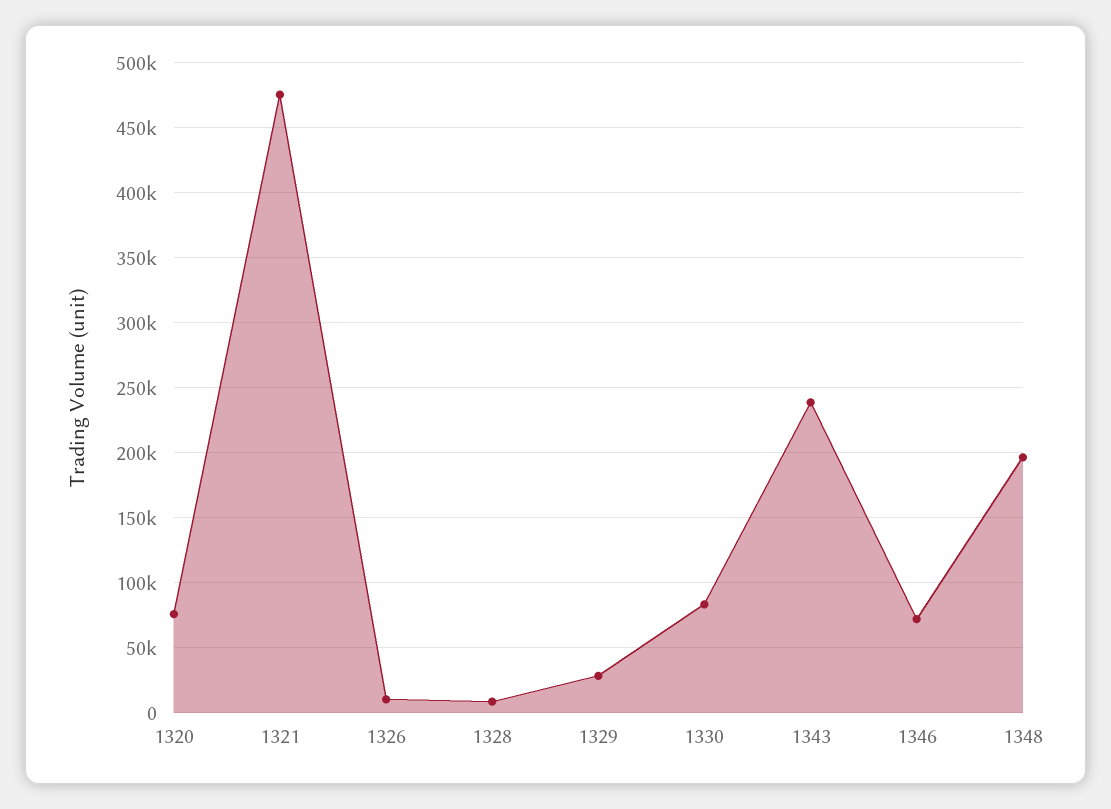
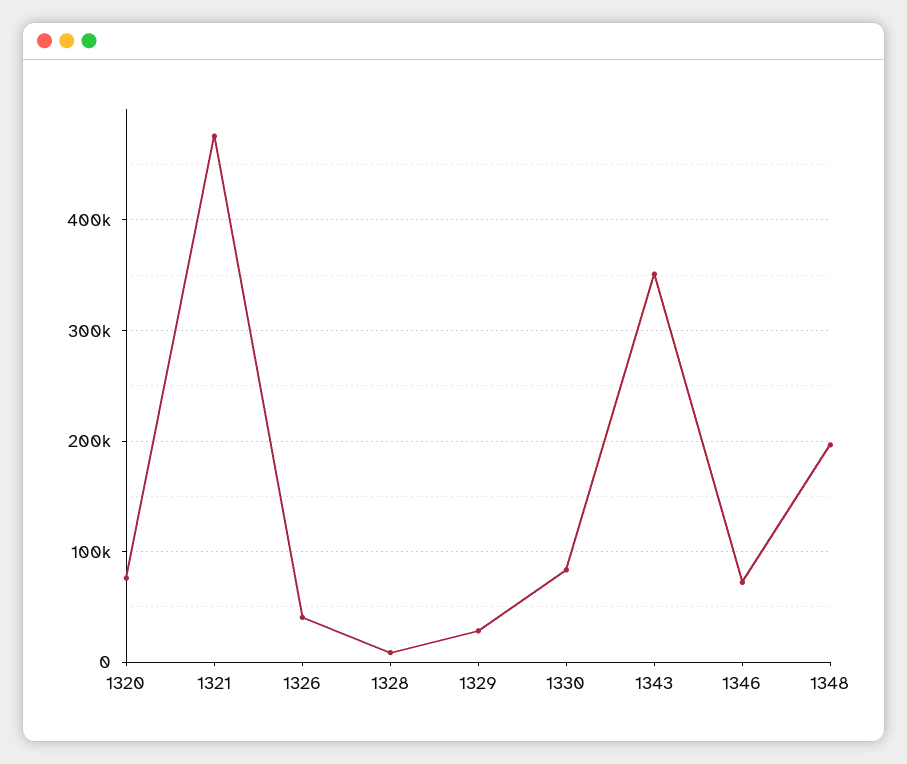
1326: 10000 -> 40000
1343: 240000 -> 350000

